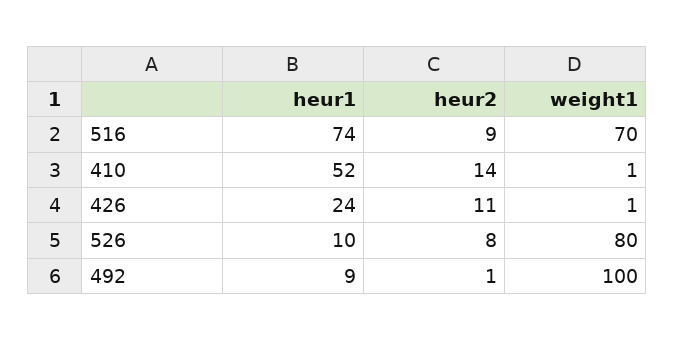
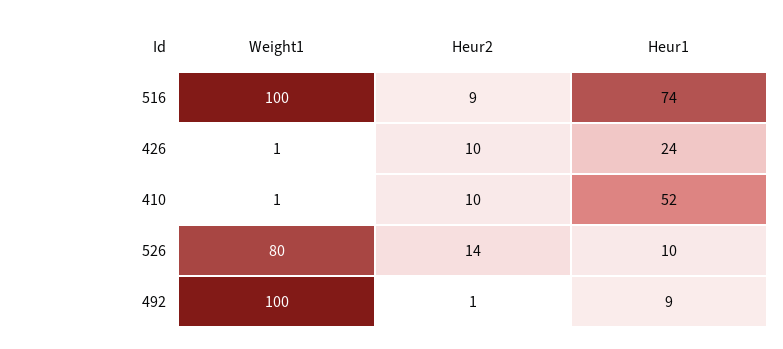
weight1, 516: 70 -> 100
heur2, 410: 14 -> 10
heur2, 426: 11 -> 10
heur2, 526: 8 -> 14

